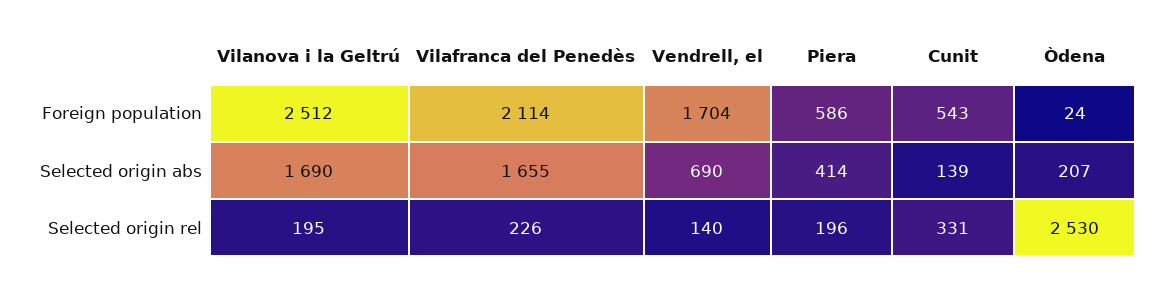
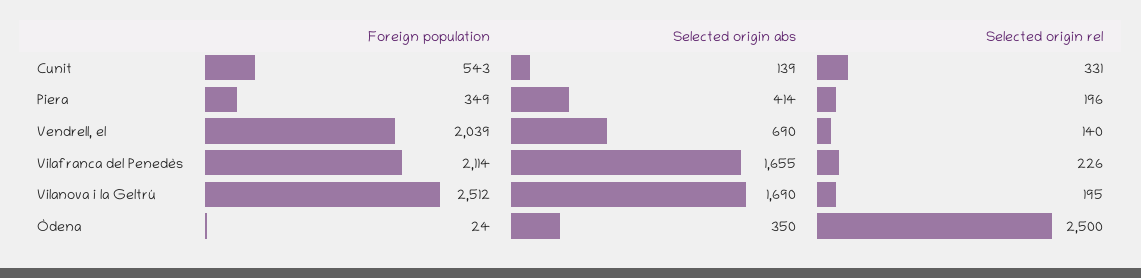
Vendrell, el, Foreign population: 1704 -> 2039
Piera, Foreign population: 586 -> 349
Òdena, Selected origin abs: 207 -> 350
Òdena, Selected origin rel: 2530 -> 2500

